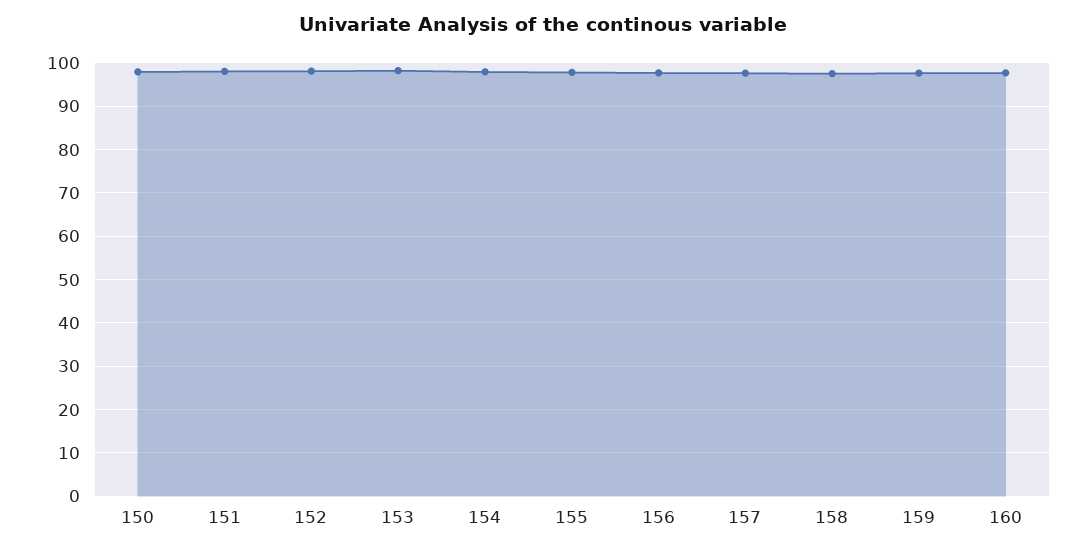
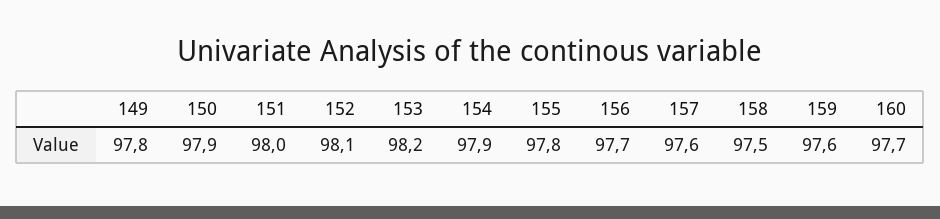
149: none -> 97.8

